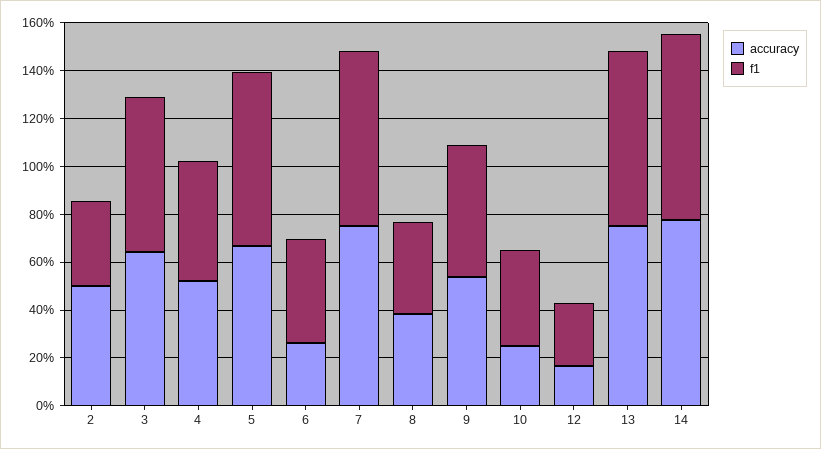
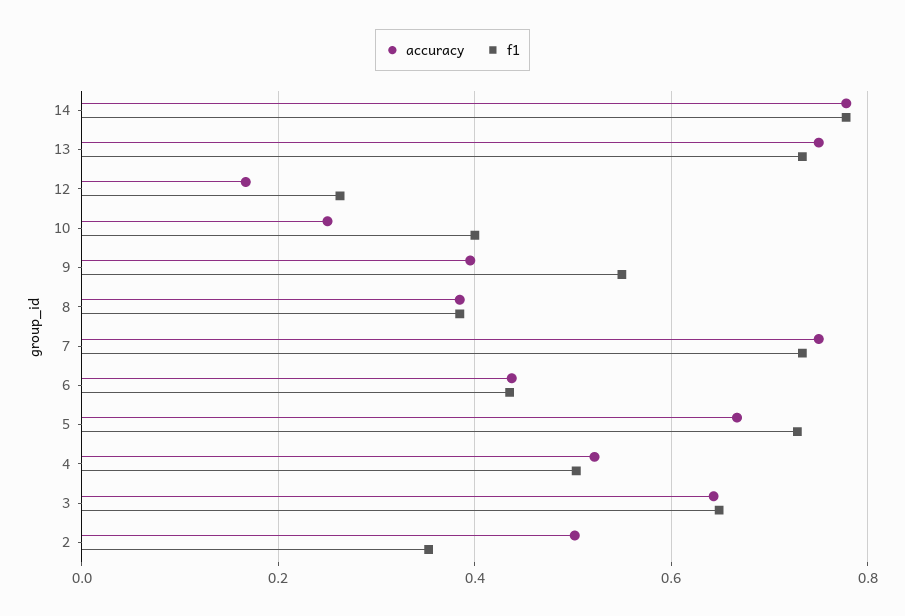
accuracy, 6: 0.25 -> 0.44
accuracy, 9: 0.55 -> 0.4

